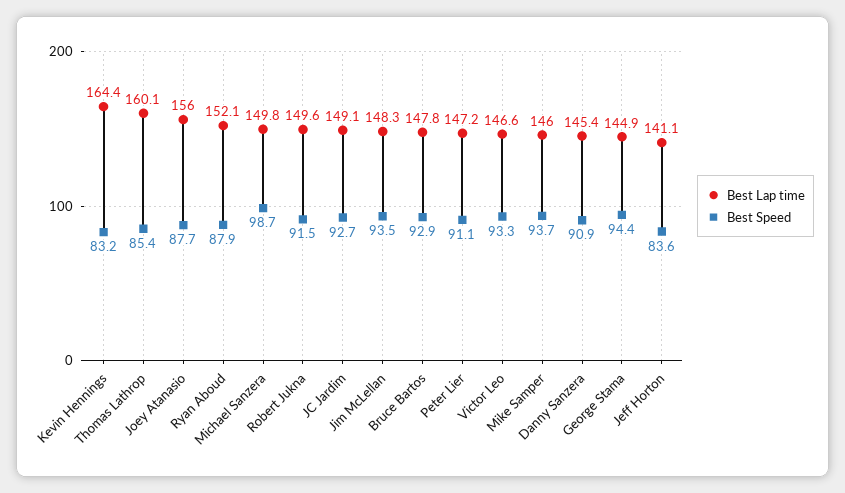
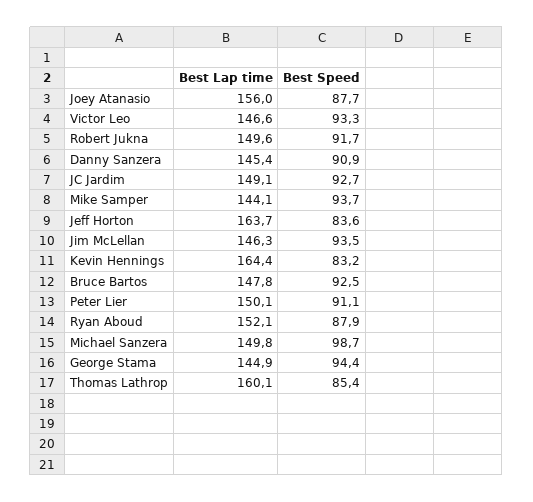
Best Speed, Robert Jukna: 91.5 -> 91.7
Best Lap time, Jim McLellan: 148.3 -> 146.3
Best Speed, Bruce Bartos: 92.9 -> 92.5
Best Lap time, Peter Lier: 147.2 -> 150.1
Best Lap time, Mike Samper: 146 -> 144.1
Best Lap time, Jeff Horton: 141.1 -> 163.7

